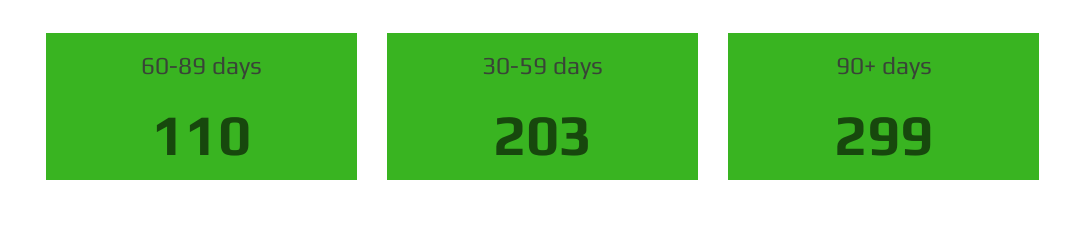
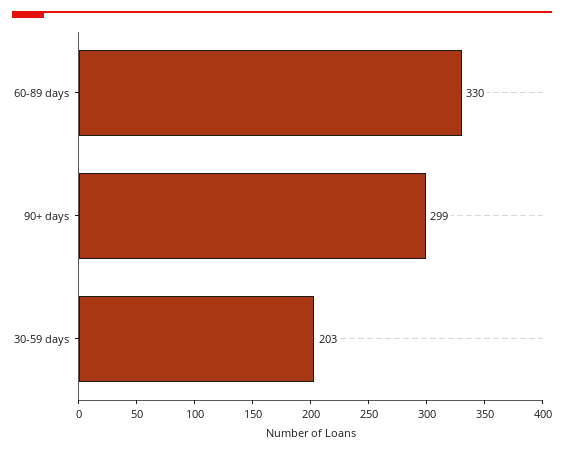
60-89 days: 110 -> 330

